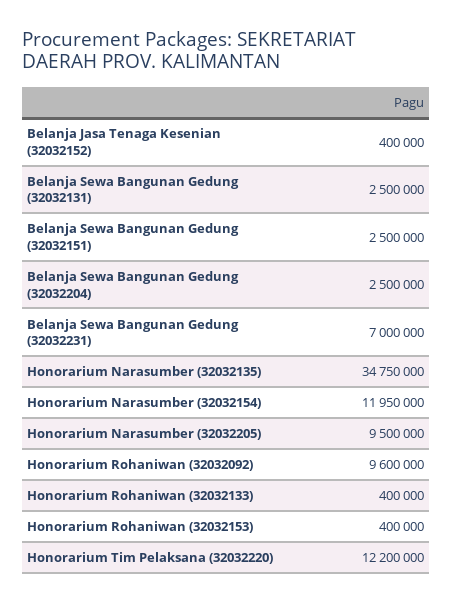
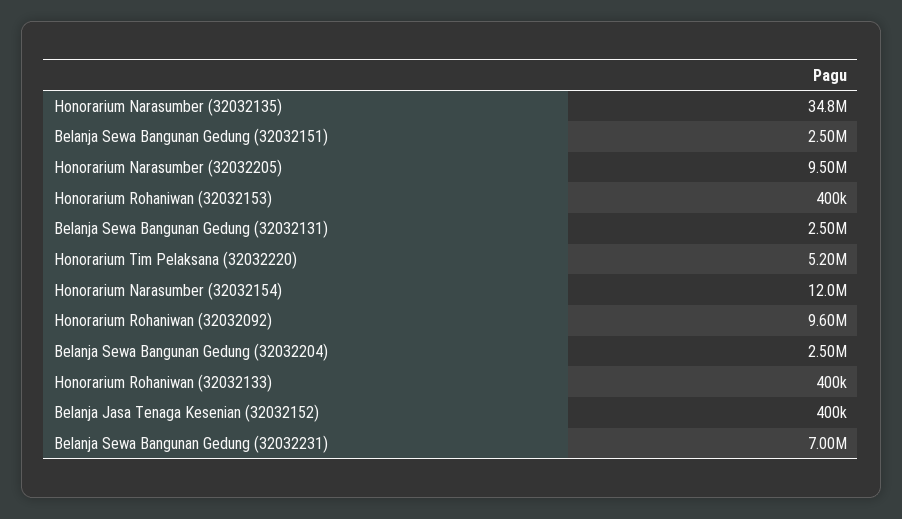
Honorarium Tim Pelaksana (32032220): 12200000 -> 5200000

